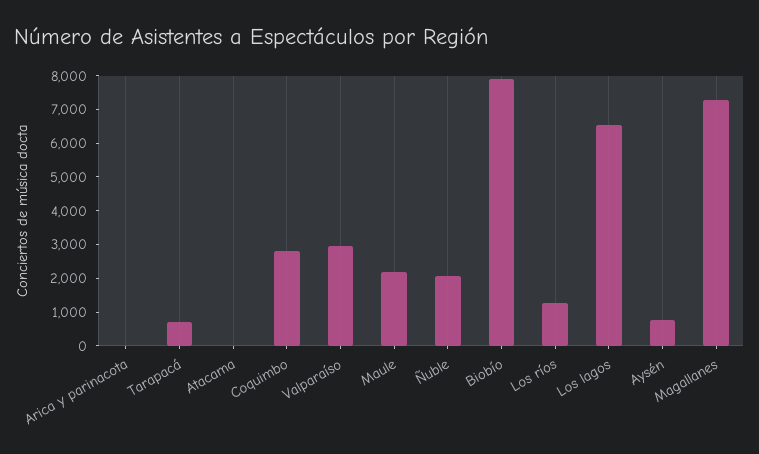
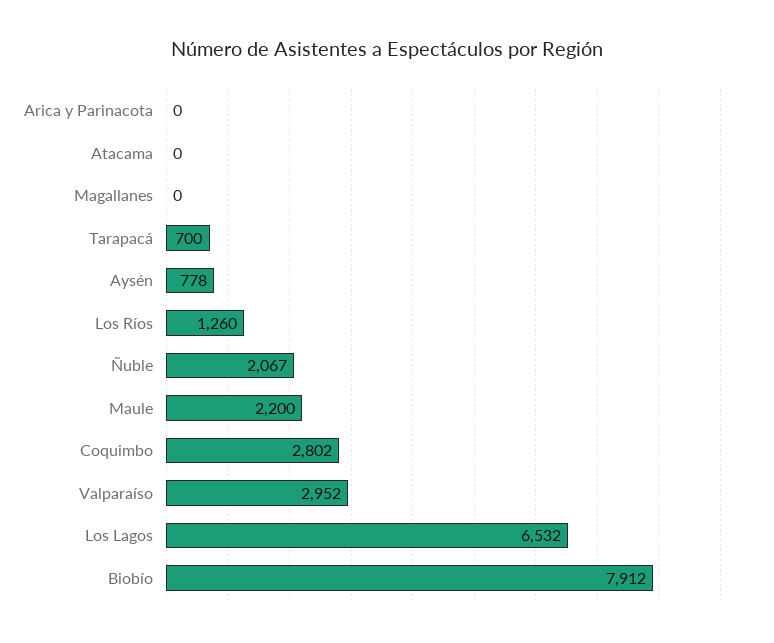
Magallanes: 7250 -> 0

